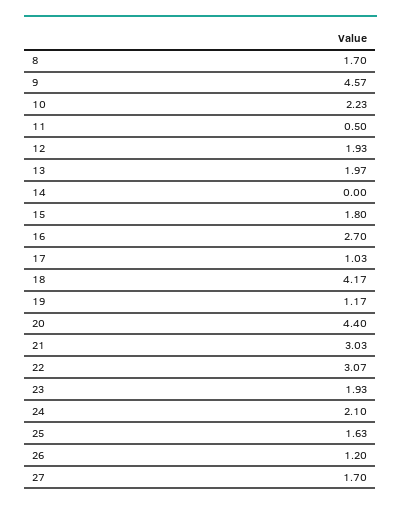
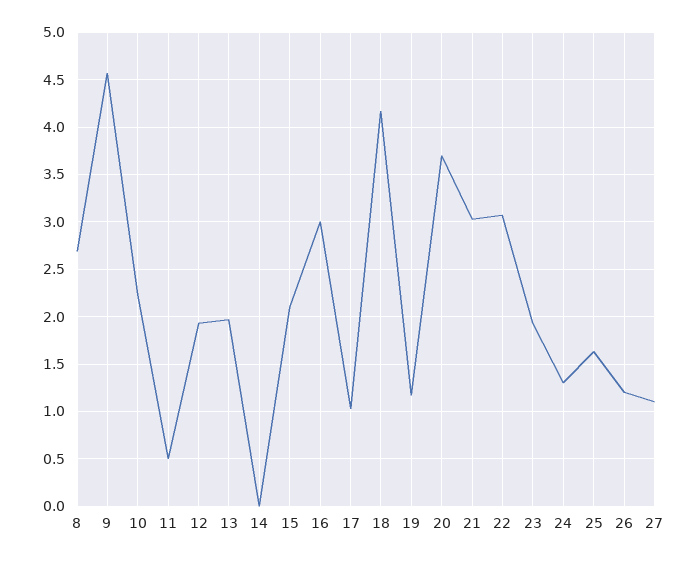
8: 1.7 -> 2.7
15: 1.8 -> 2.1
16: 2.7 -> 3
20: 4.4 -> 3.7
24: 2.1 -> 1.3
27: 1.7 -> 1.1

